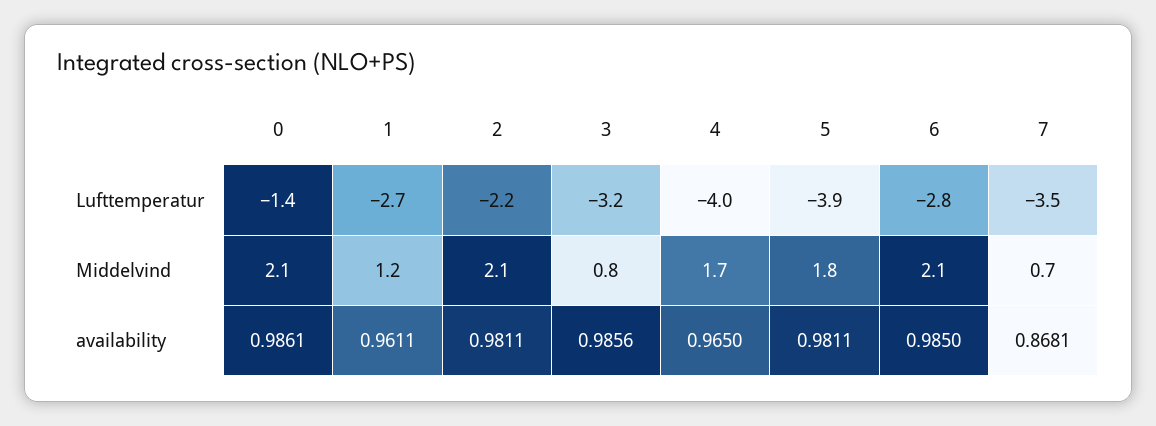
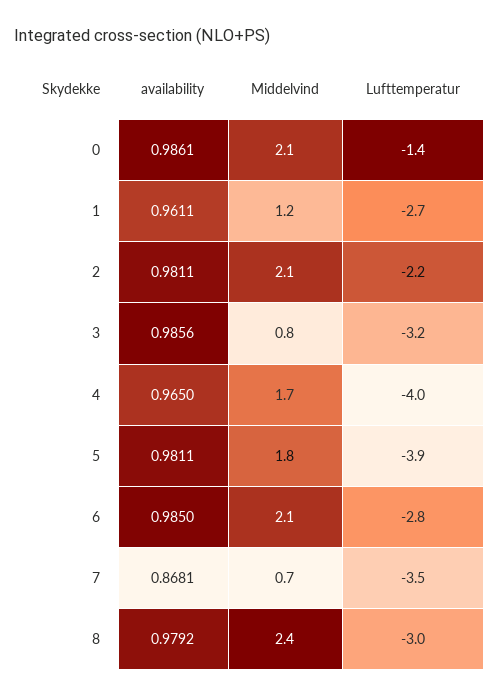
8, availability: none -> 0.9792
8, Middelvind: none -> 2.4
8, Lufttemperatur: none -> -3

